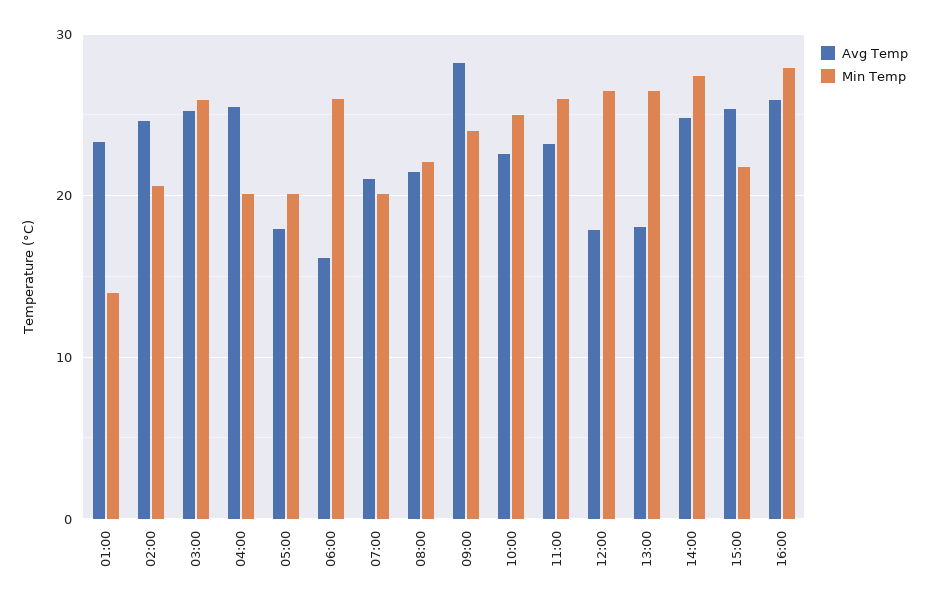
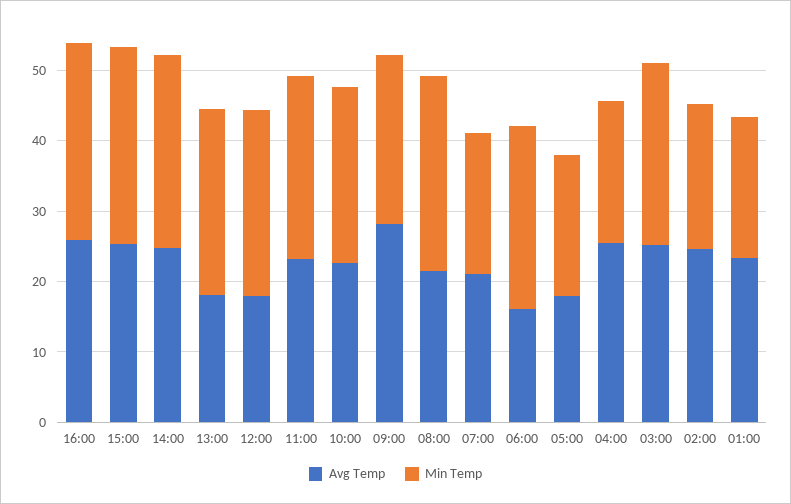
Min Temp, 01:00: 14 -> 20
Min Temp, 08:00: 22 -> 28
Min Temp, 15:00: 22 -> 28

